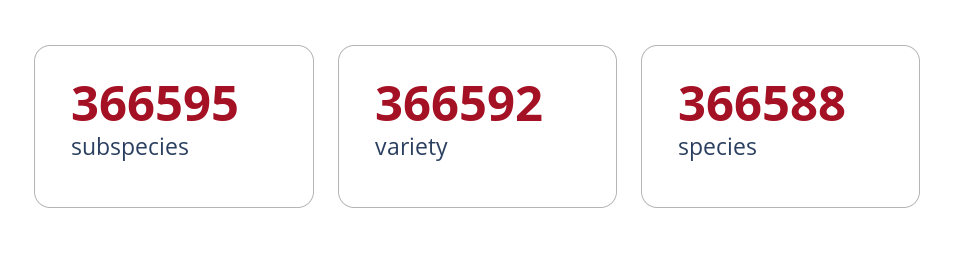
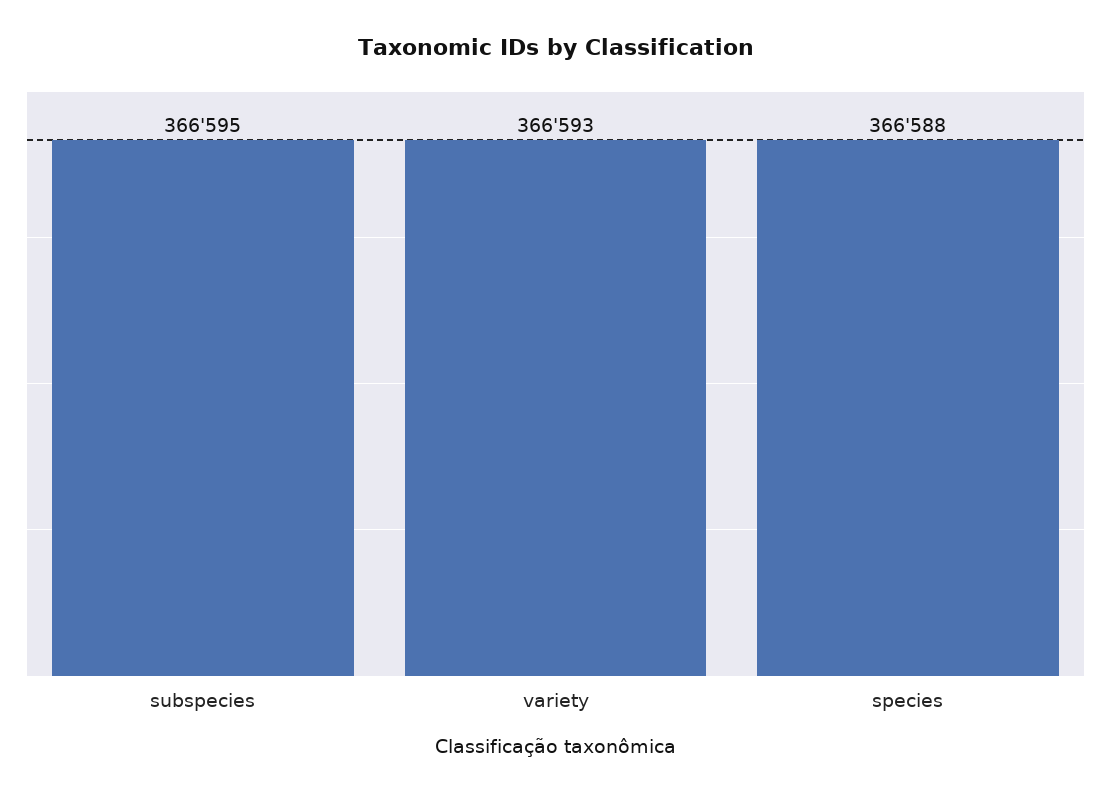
variety: 366592 -> 366593

